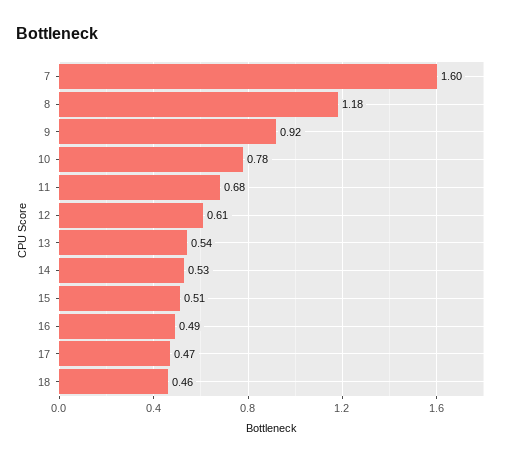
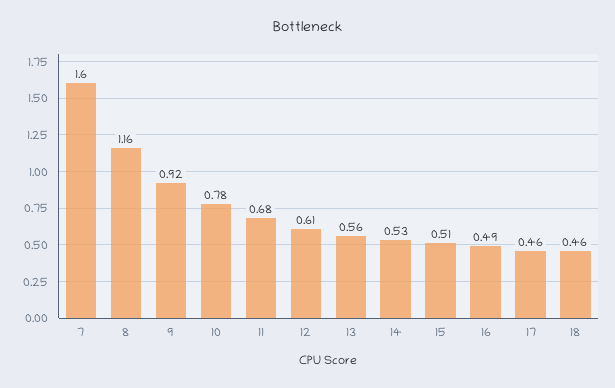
8: 1.18 -> 1.16
13: 0.54 -> 0.56
17: 0.47 -> 0.46

